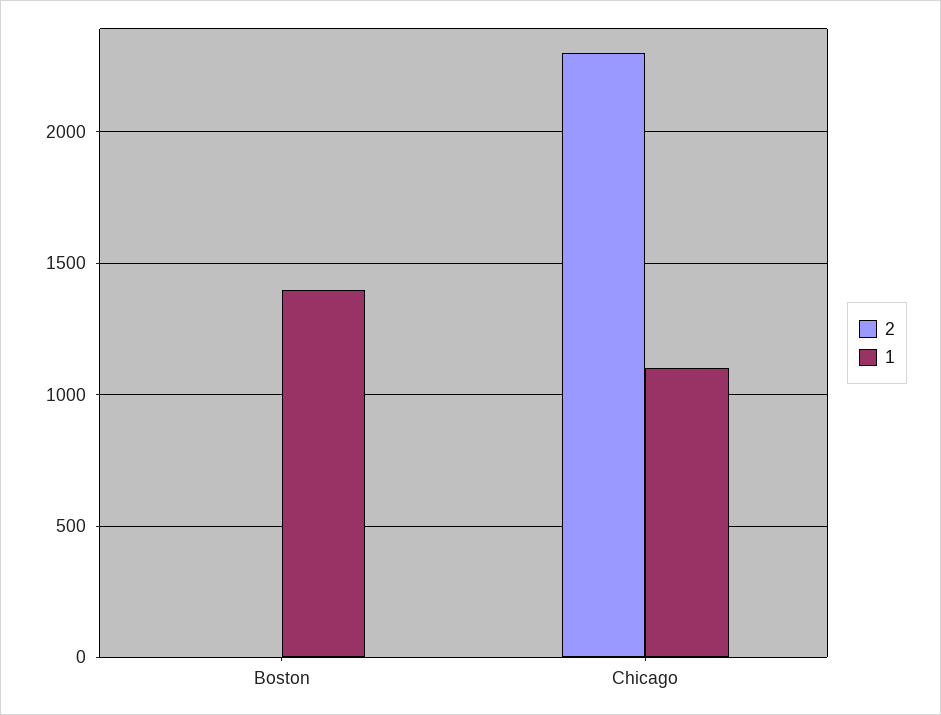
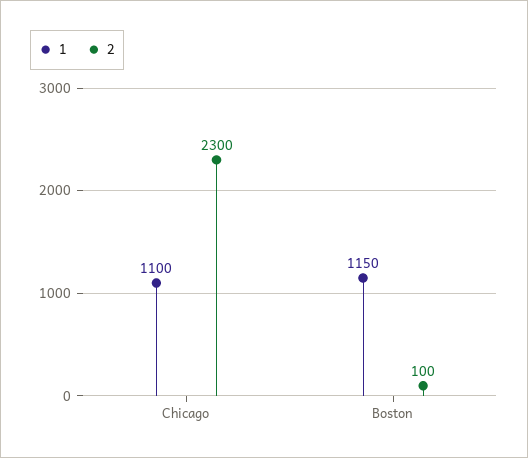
2, Boston: 0 -> 100
1, Boston: 1400 -> 1150

